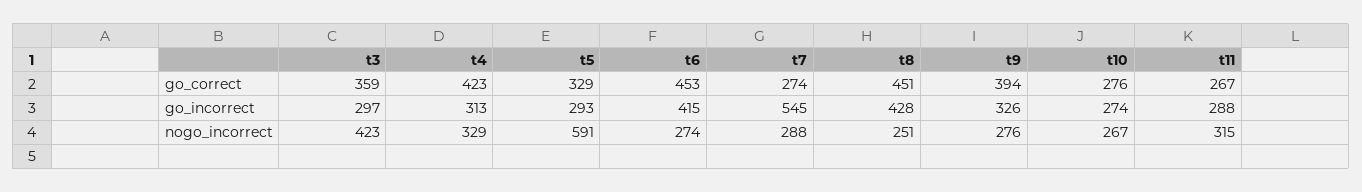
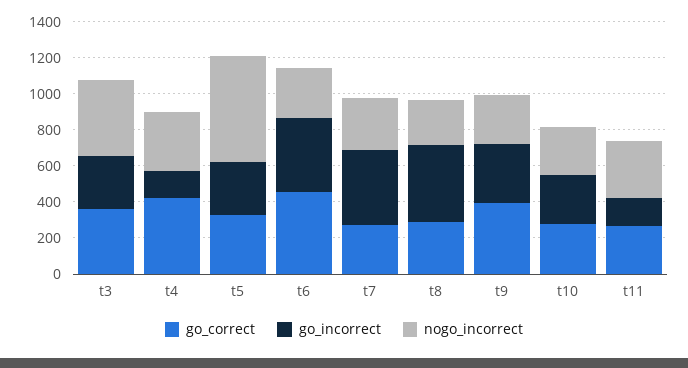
go_correct, t8: 451 -> 300
go_incorrect, t4: 313 -> 150
go_incorrect, t7: 545 -> 400
go_incorrect, t11: 288 -> 150

